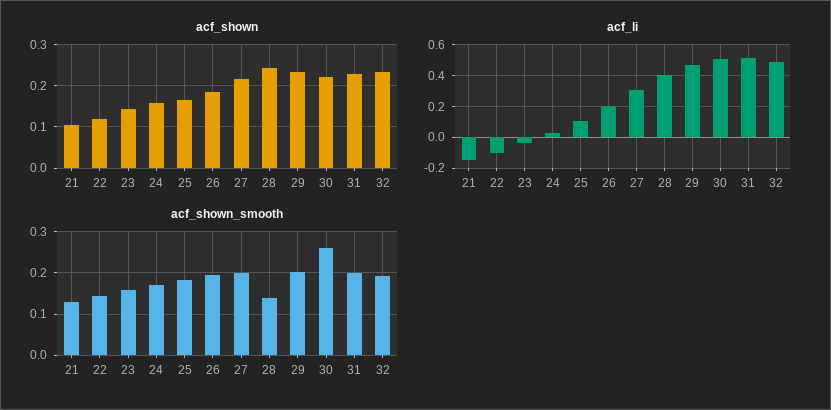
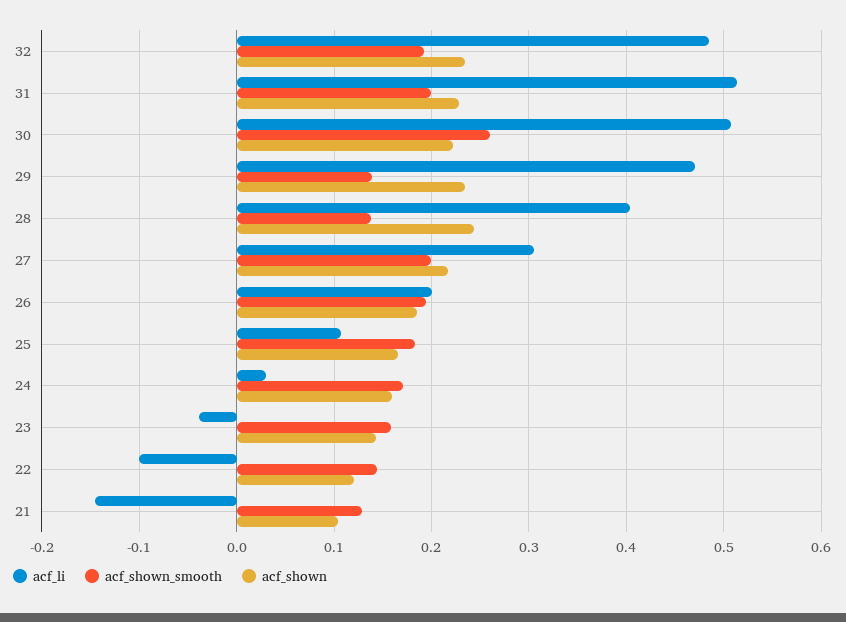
acf_shown_smooth, 29: 0.2 -> 0.14

